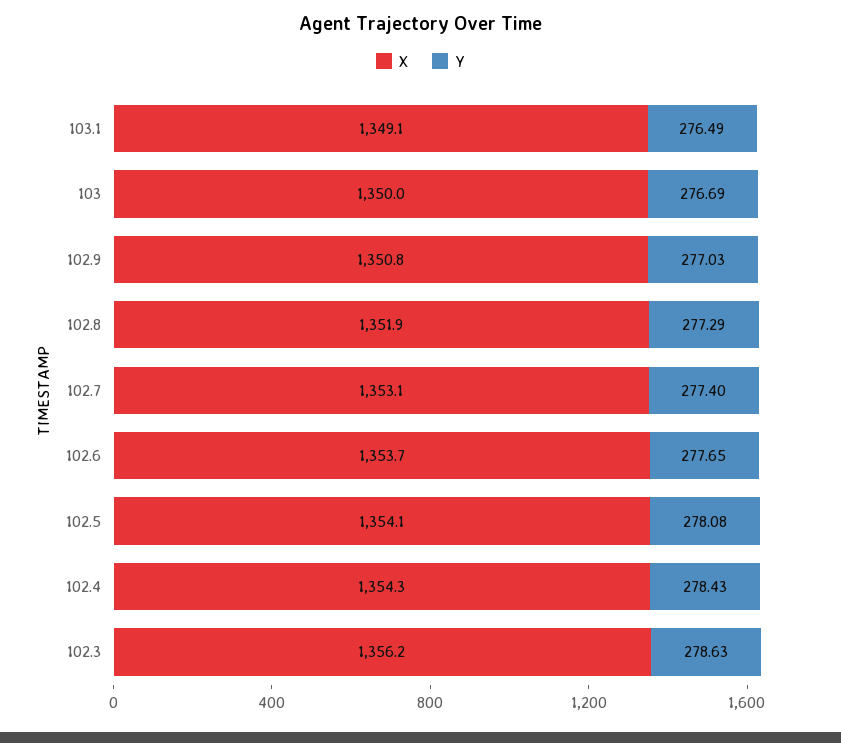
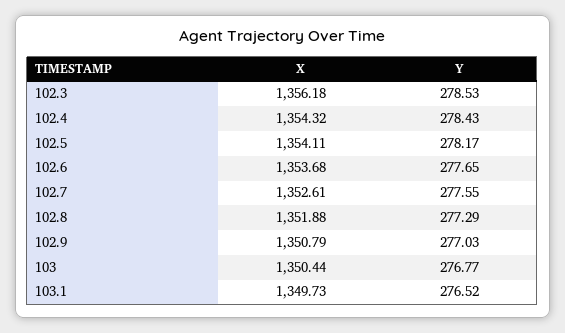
X, 103.1: 1349.1 -> 1349.73
Y, 103.1: 276.49 -> 276.52
X, 103: 1350 -> 1350.44
Y, 103: 276.69 -> 276.77
X, 102.7: 1353.1 -> 1352.61
Y, 102.7: 277.4 -> 277.55
Y, 102.5: 278.08 -> 278.17
Y, 102.3: 278.63 -> 278.53

